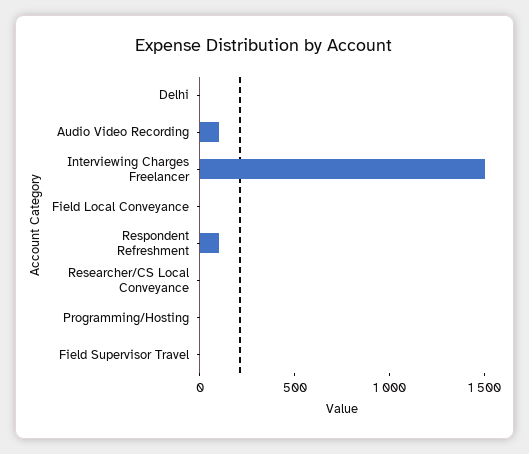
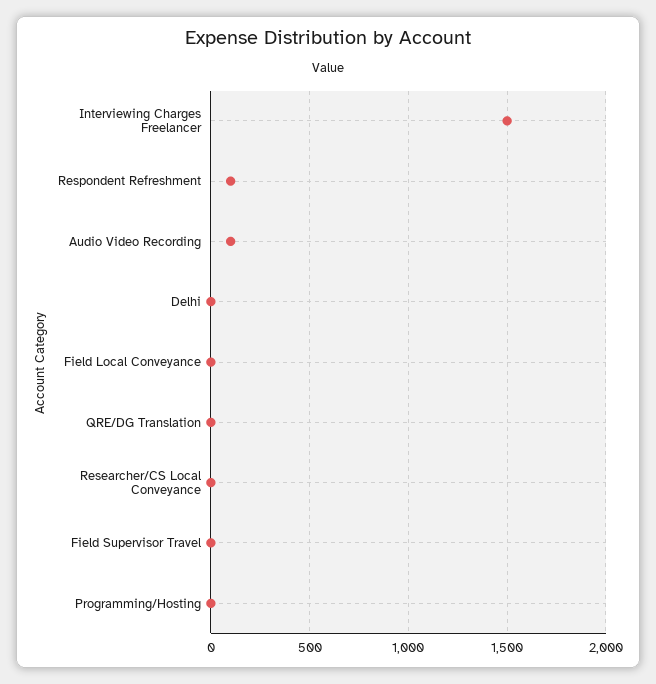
QRE/DG Translation: none -> 0

